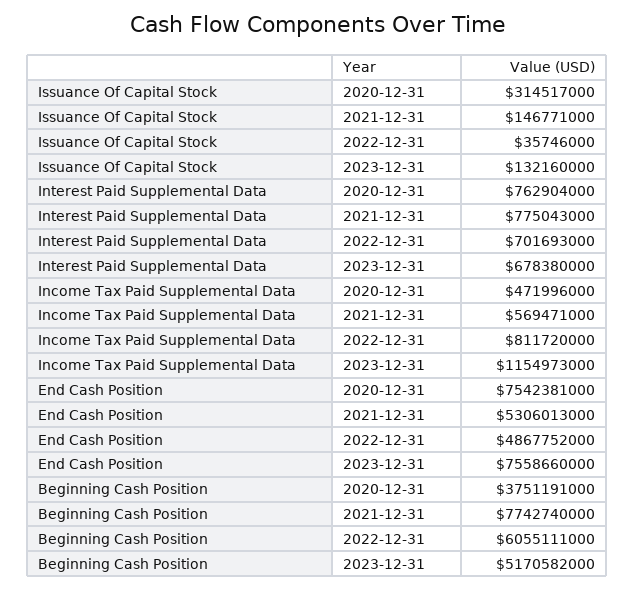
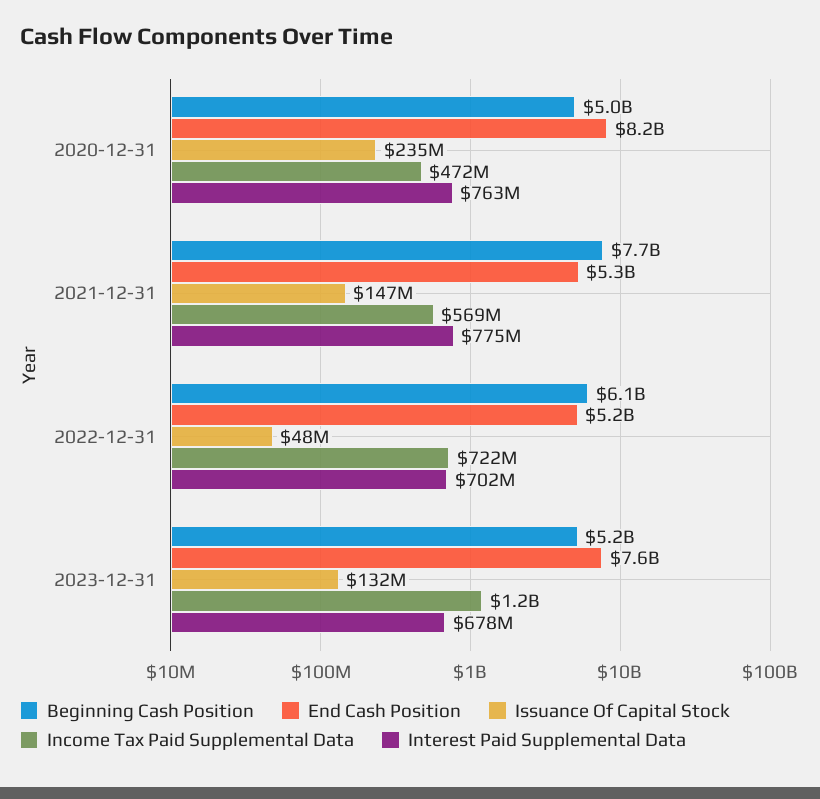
Issuance Of Capital Stock, 2020-12-31: 314517000 -> 235000000
Issuance Of Capital Stock, 2022-12-31: 35746000 -> 48000000
Income Tax Paid Supplemental Data, 2022-12-31: 811720000 -> 722000000
End Cash Position, 2020-12-31: 7542381000 -> 8200000000
End Cash Position, 2022-12-31: 4867752000 -> 5200000000
Beginning Cash Position, 2020-12-31: 3751191000 -> 5000000000

